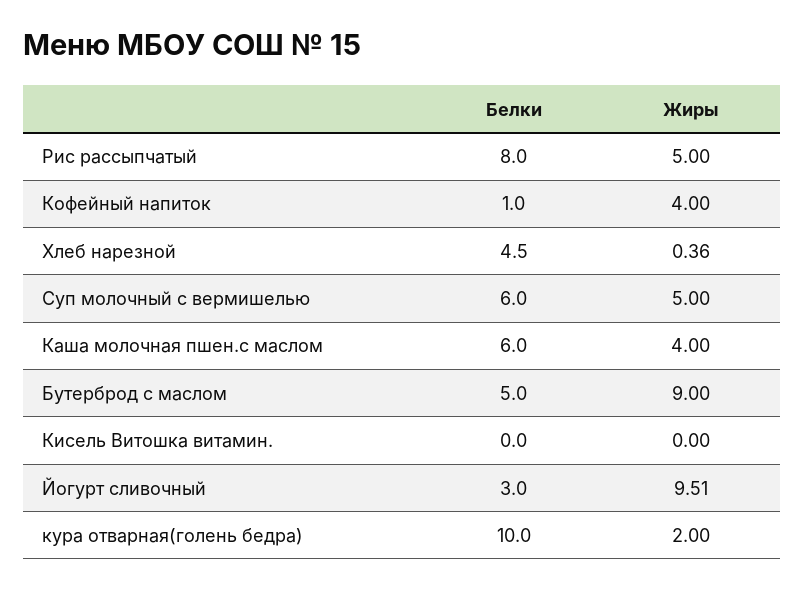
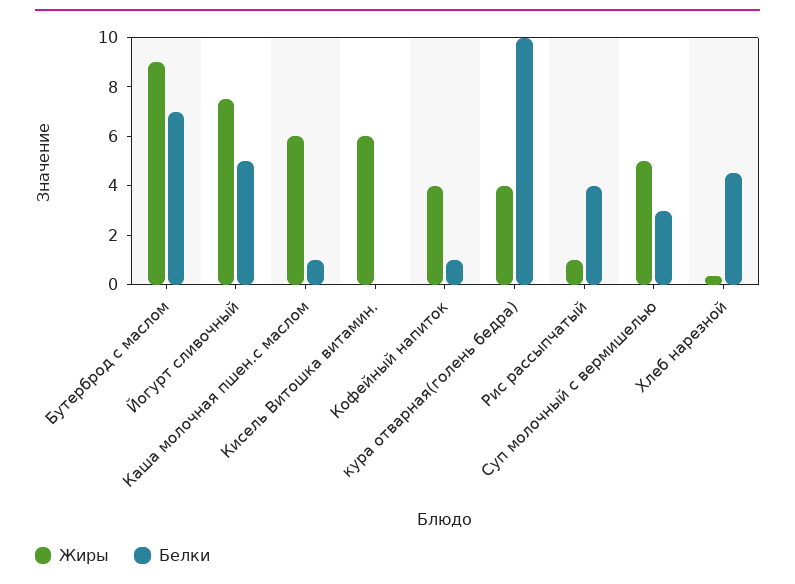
Белки, Рис рассыпчатый: 8 -> 4
Жиры, Рис рассыпчатый: 5 -> 1
Белки, Суп молочный с вермишелью: 6 -> 3
Белки, Каша молочная пшен.с маслом: 6 -> 1
Жиры, Каша молочная пшен.с маслом: 4 -> 6
Белки, Бутерброд с маслом: 5 -> 7
Жиры, Кисель Витошка витамин.: 0 -> 6
Белки, Йогурт сливочный: 3 -> 5
Жиры, Йогурт сливочный: 9.51 -> 7.5
Жиры, кура отварная(голень бедра): 2 -> 4

